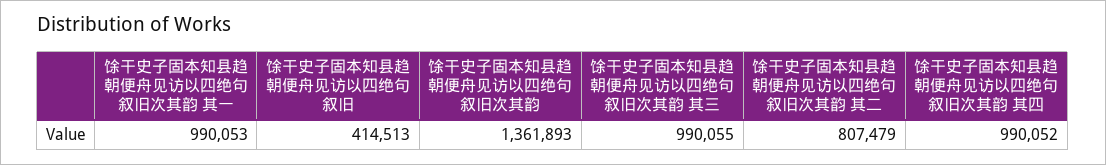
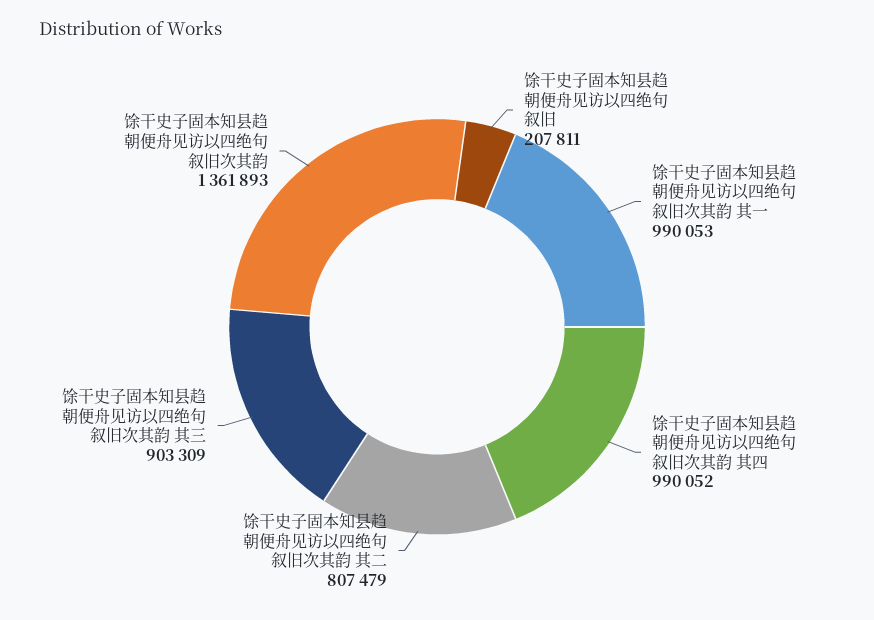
馀干史子固本知县趋朝便舟见访以四绝句叙旧: 414513 -> 207811
馀干史子固本知县趋朝便舟见访以四绝句叙旧次其韵 其三: 990055 -> 903309

